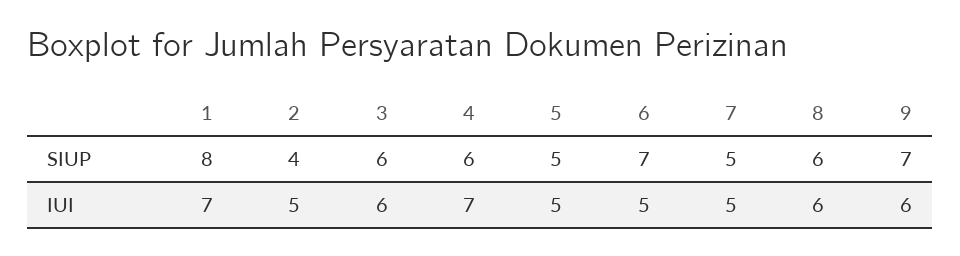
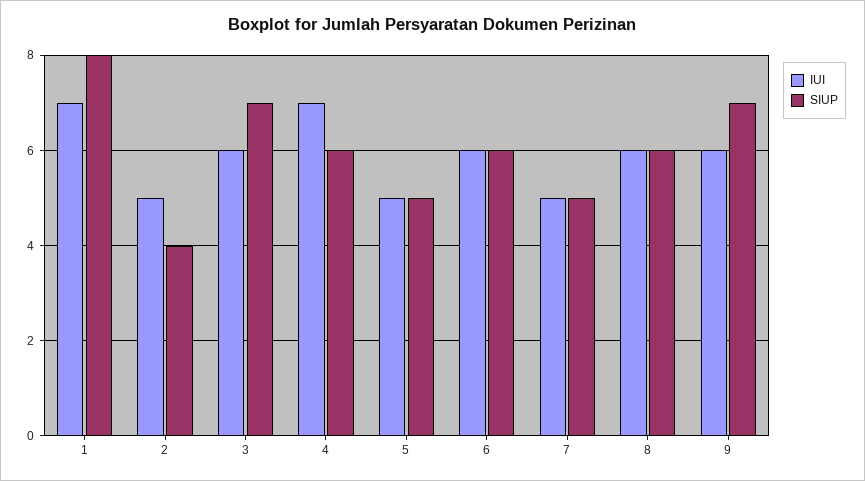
SIUP, 3: 6 -> 7
SIUP, 6: 7 -> 6
IUI, 6: 5 -> 6

